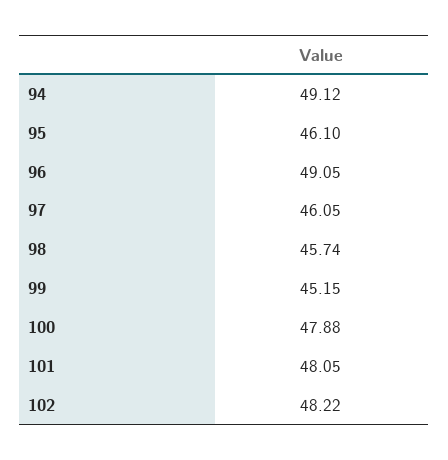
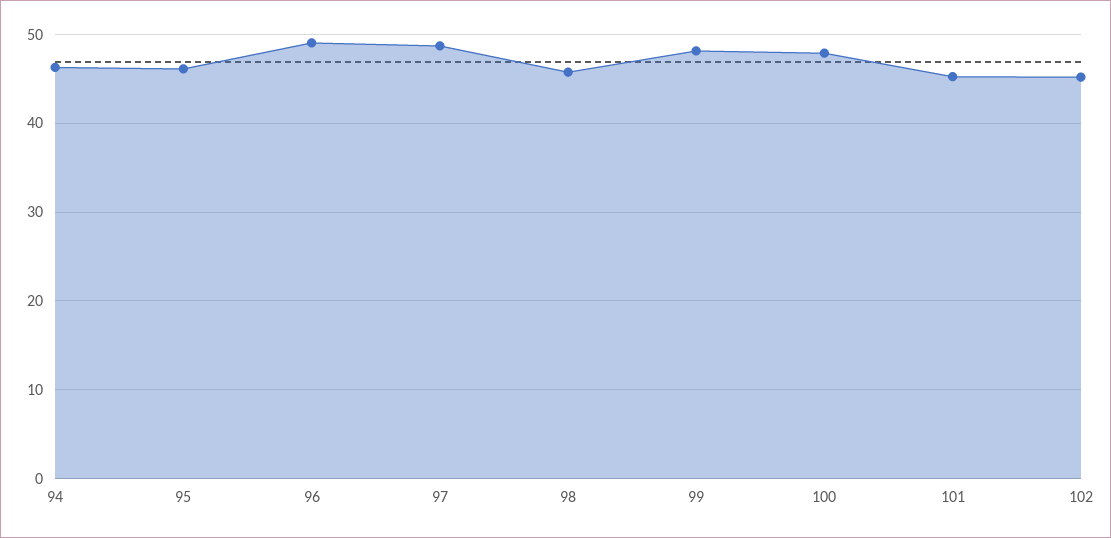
94: 49.12 -> 46
97: 46.05 -> 49
99: 45.15 -> 48
101: 48.05 -> 45
102: 48.22 -> 45

